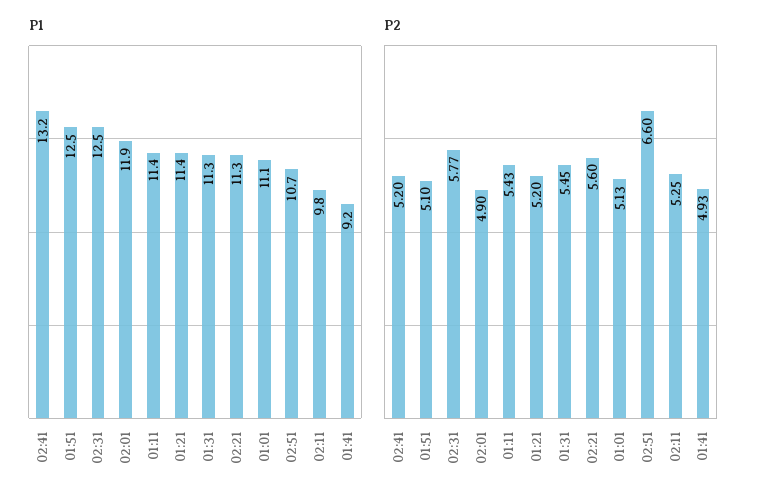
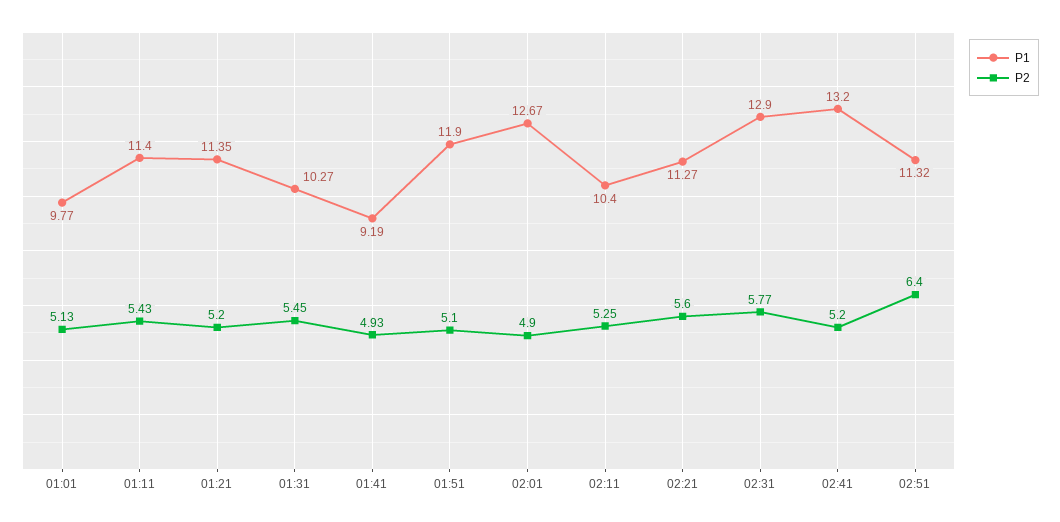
P1, 01:51: 12.5 -> 11.9
P1, 02:31: 12.5 -> 12.9
P1, 02:01: 11.9 -> 12.67
P1, 01:31: 11.3 -> 10.27
P1, 01:01: 11.1 -> 9.77
P1, 02:51: 10.7 -> 11.32
P1, 02:11: 9.8 -> 10.4
P2, 02:51: 6.6 -> 6.4

